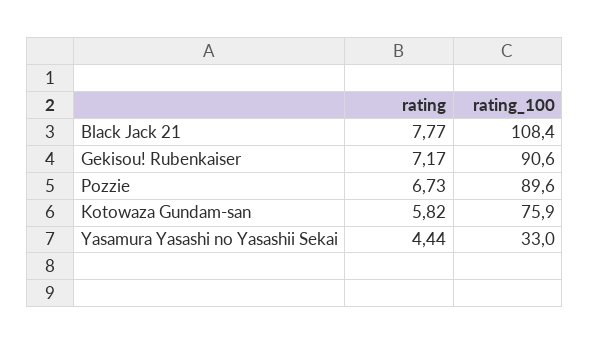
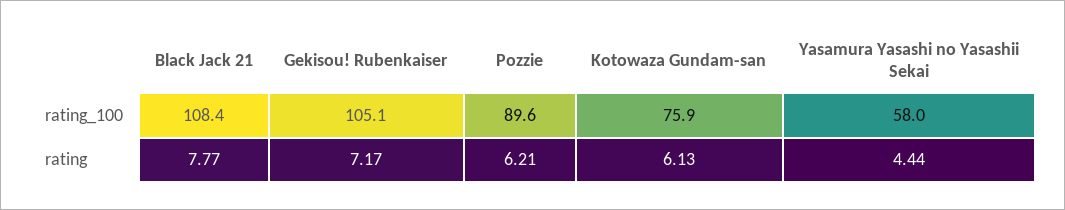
rating_100, Gekisou! Rubenkaiser: 90.6 -> 105.1
rating, Pozzie: 6.73 -> 6.21
rating, Kotowaza Gundam-san: 5.82 -> 6.13
rating_100, Yasamura Yasashi no Yasashii Sekai: 33 -> 58

